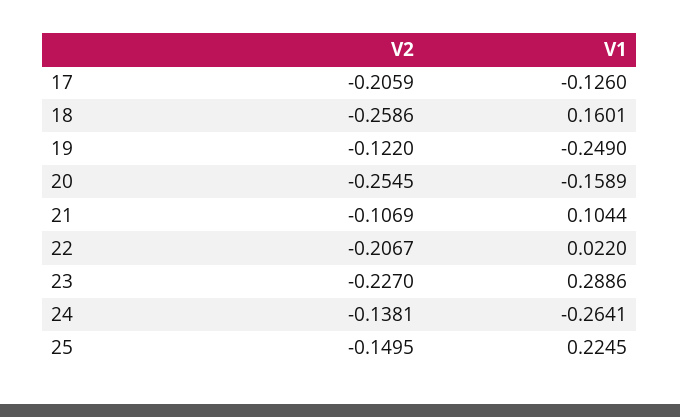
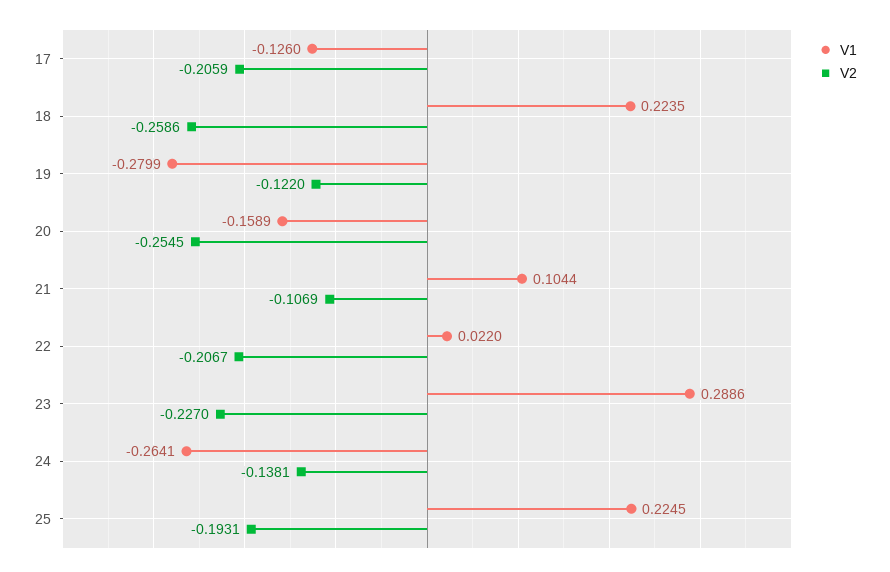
V1, 18: 0.1601 -> 0.2235
V1, 19: -0.249 -> -0.2799
V2, 25: -0.1495 -> -0.1931

